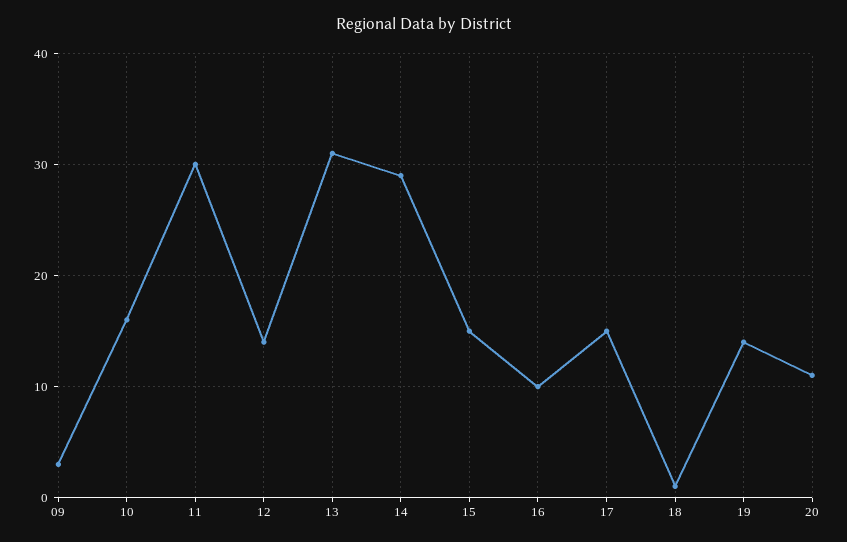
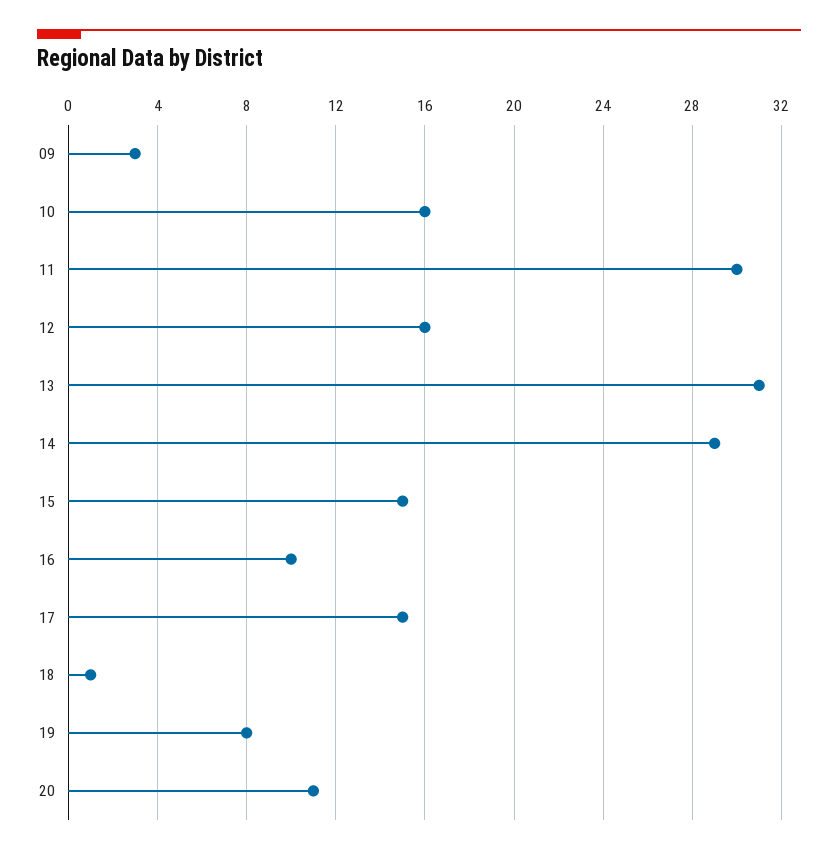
12: 14 -> 16
19: 14 -> 8

